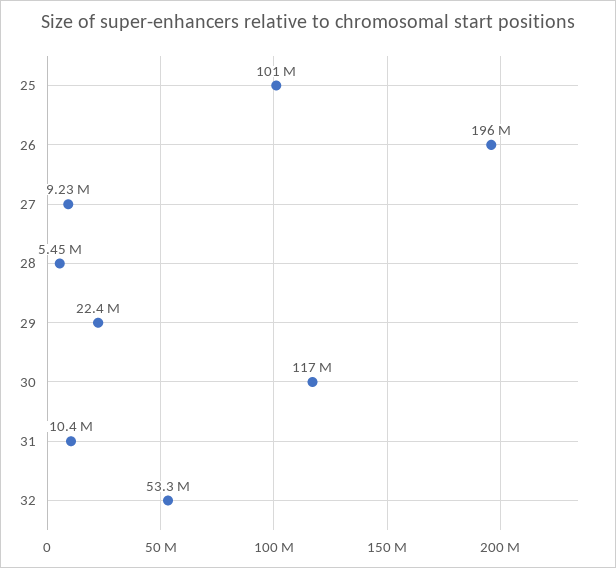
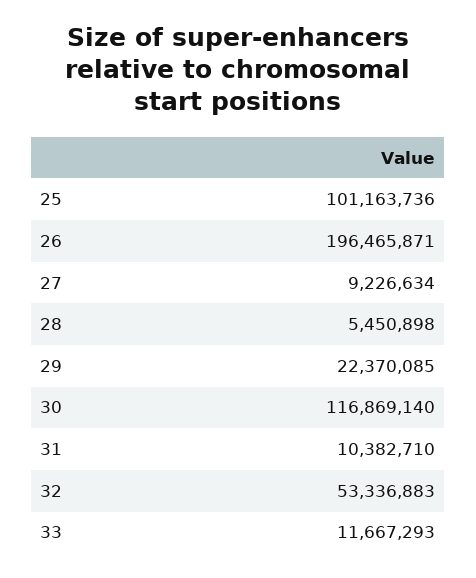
33: none -> 11667293

